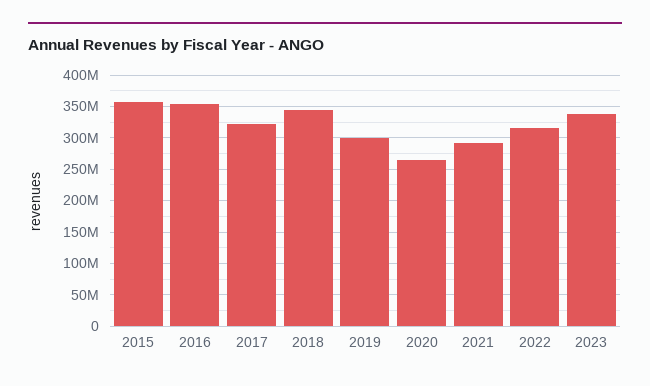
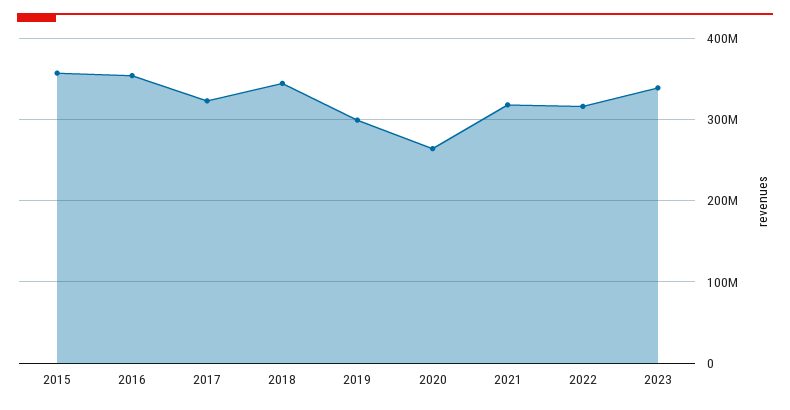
2021: 290000000 -> 320000000

